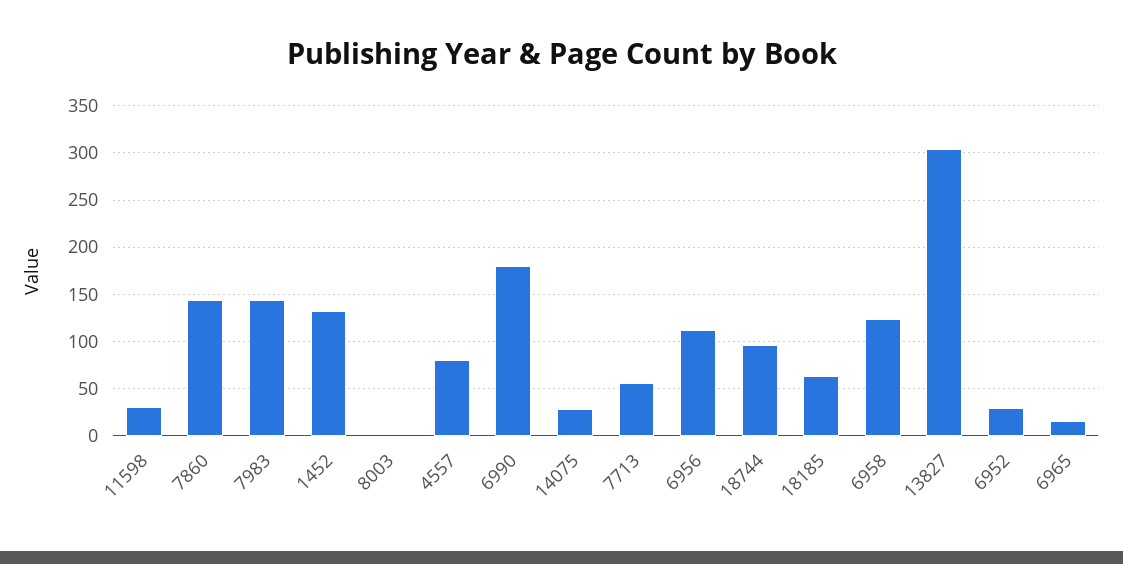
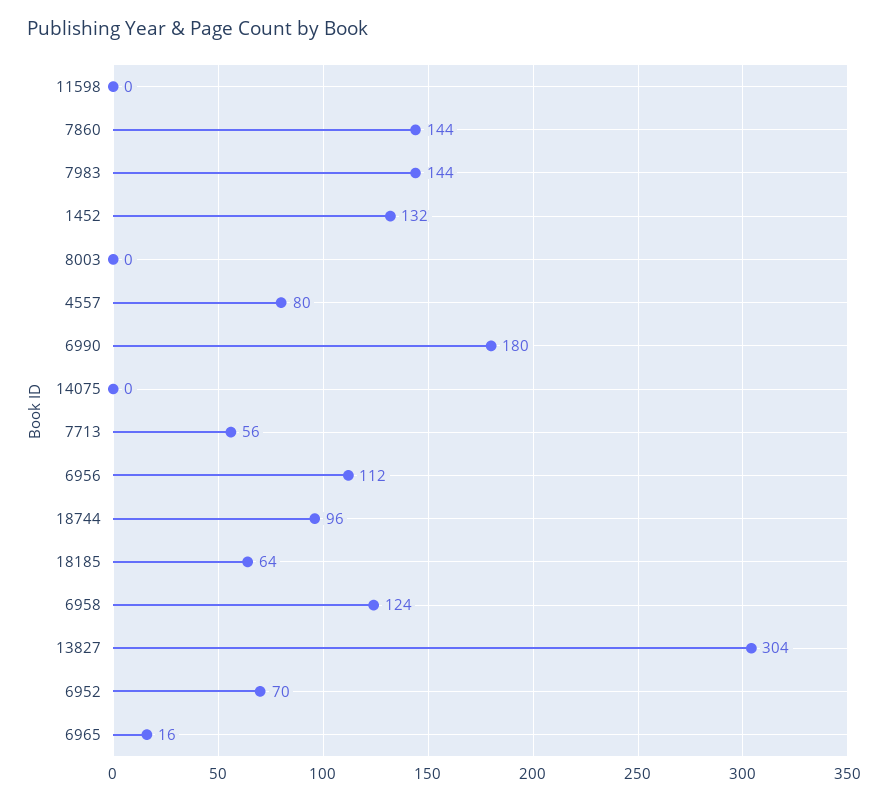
11598: 30 -> 0
14075: 30 -> 0
6952: 30 -> 70

